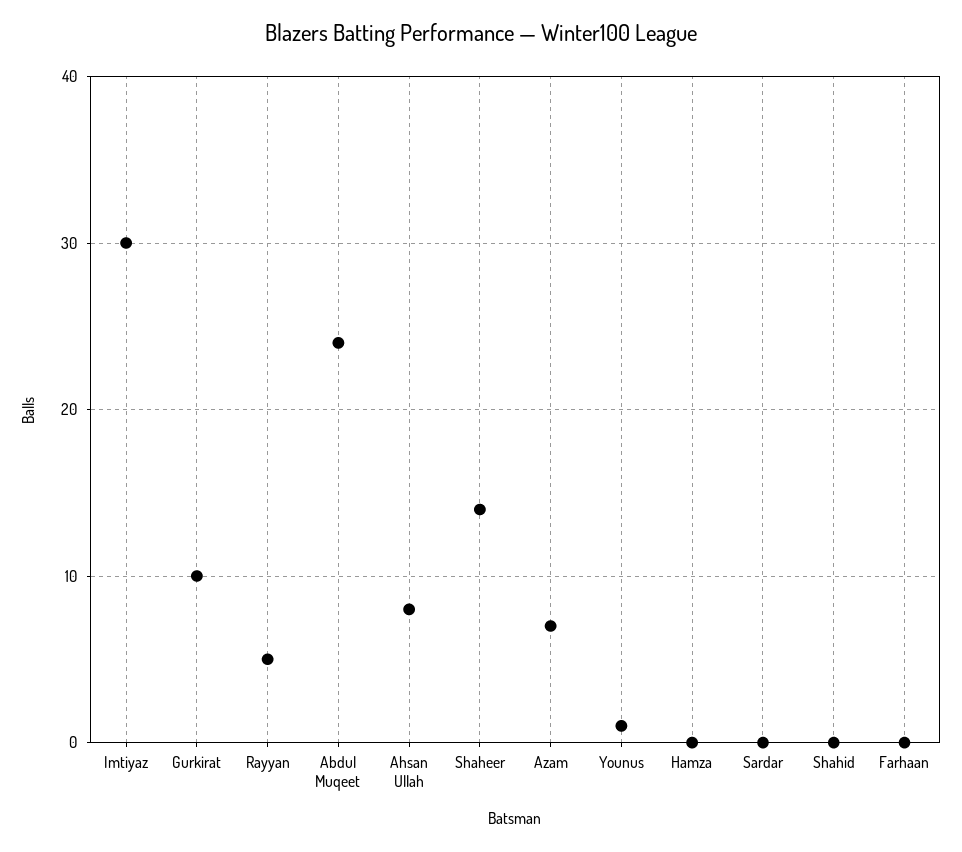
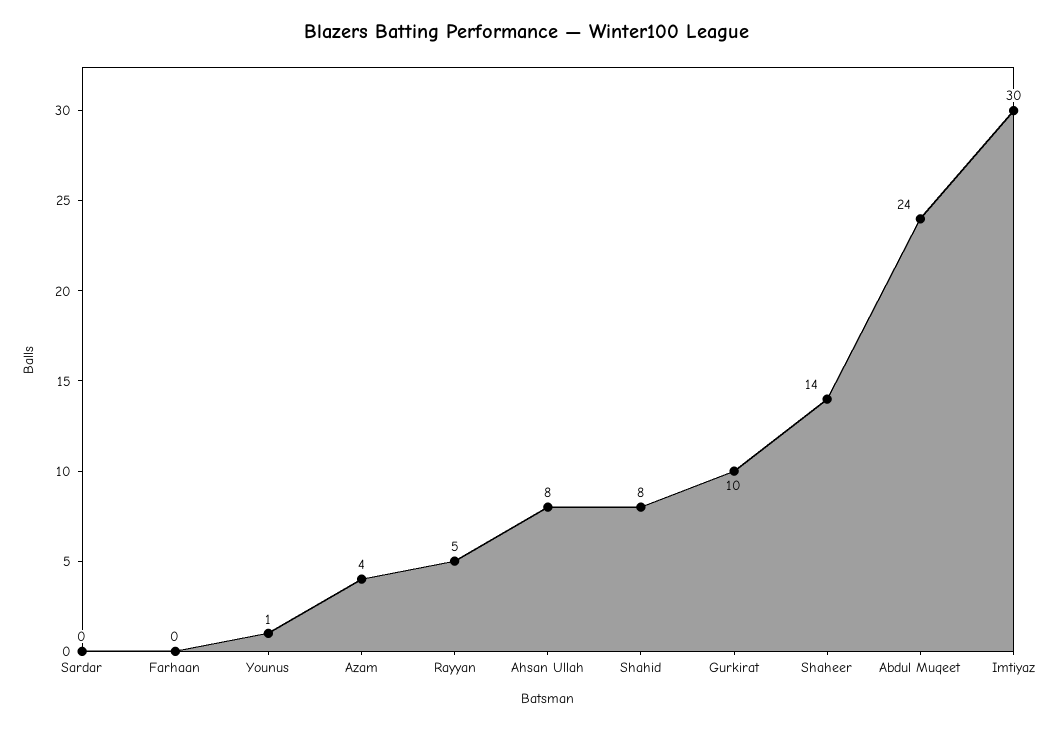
Azam: 7 -> 4
Hamza: 0 -> none
Shahid: 0 -> 8

